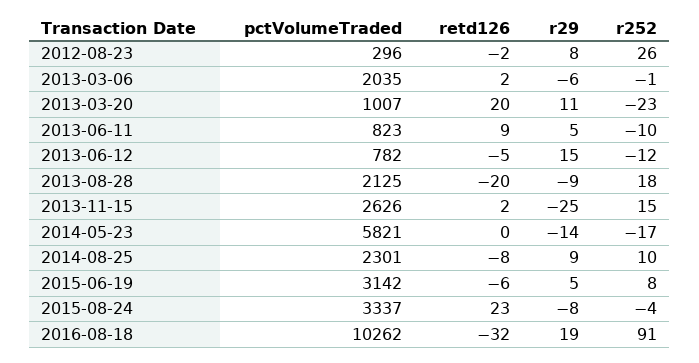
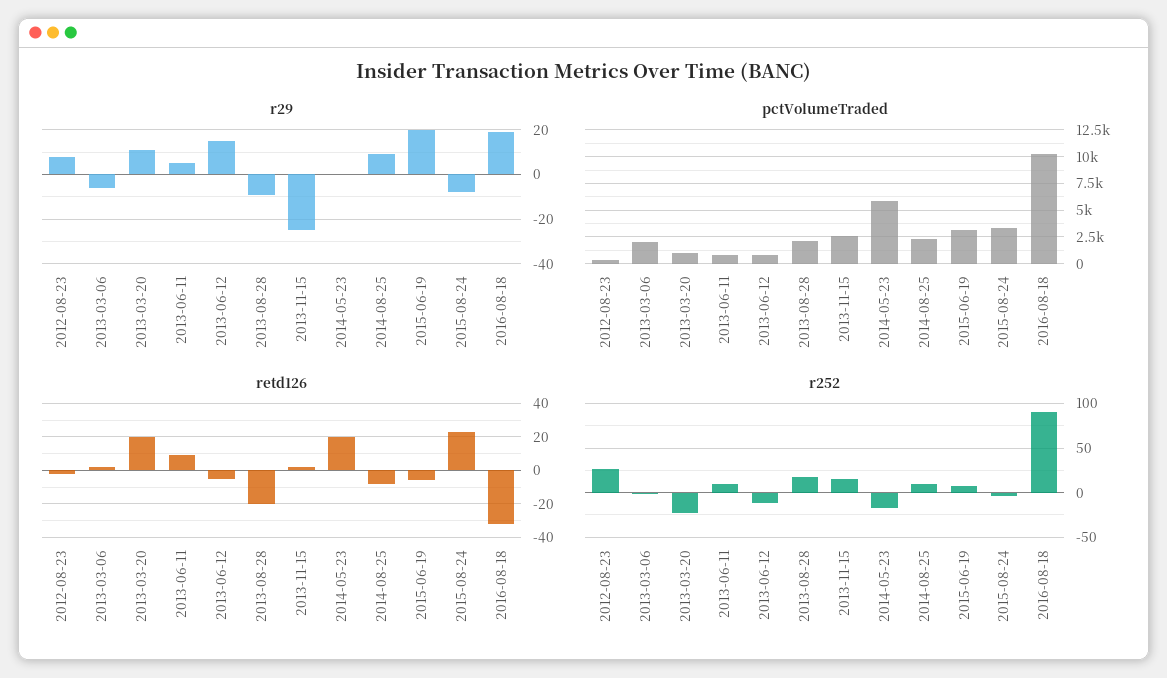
r252, 2013-06-11: -10 -> 10
retd126, 2014-05-23: 0 -> 20
r29, 2014-05-23: -14 -> 0
r29, 2015-06-19: 5 -> 20

